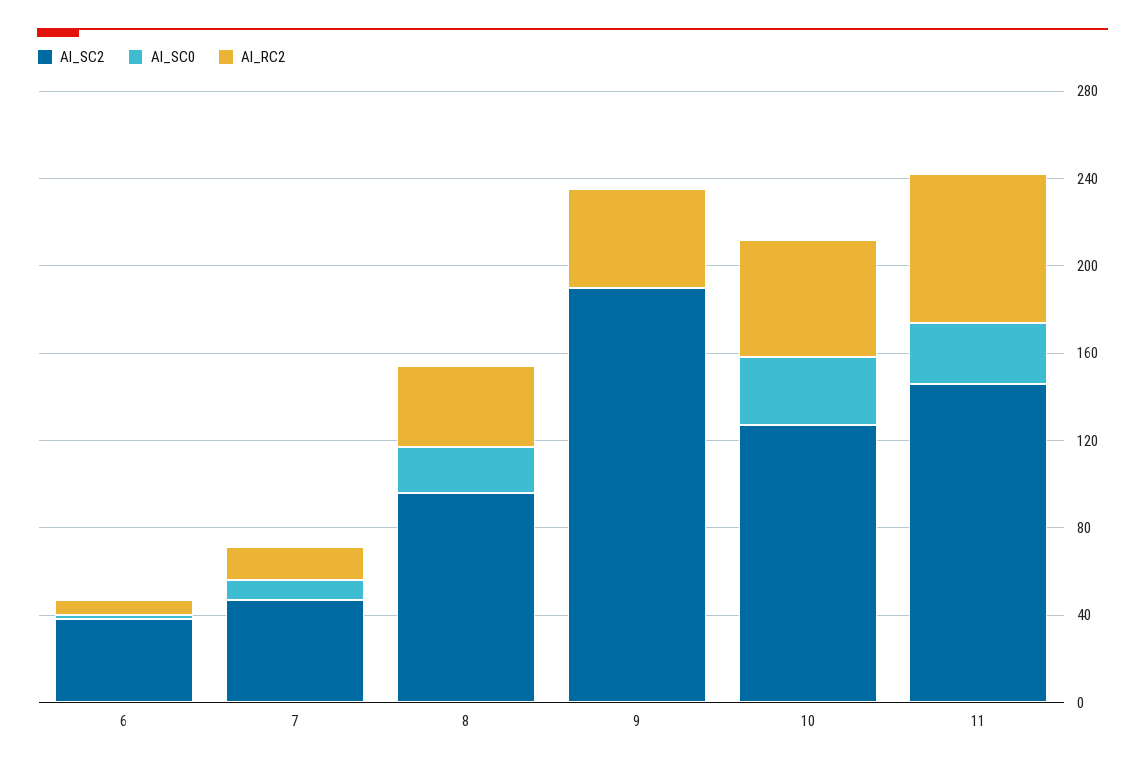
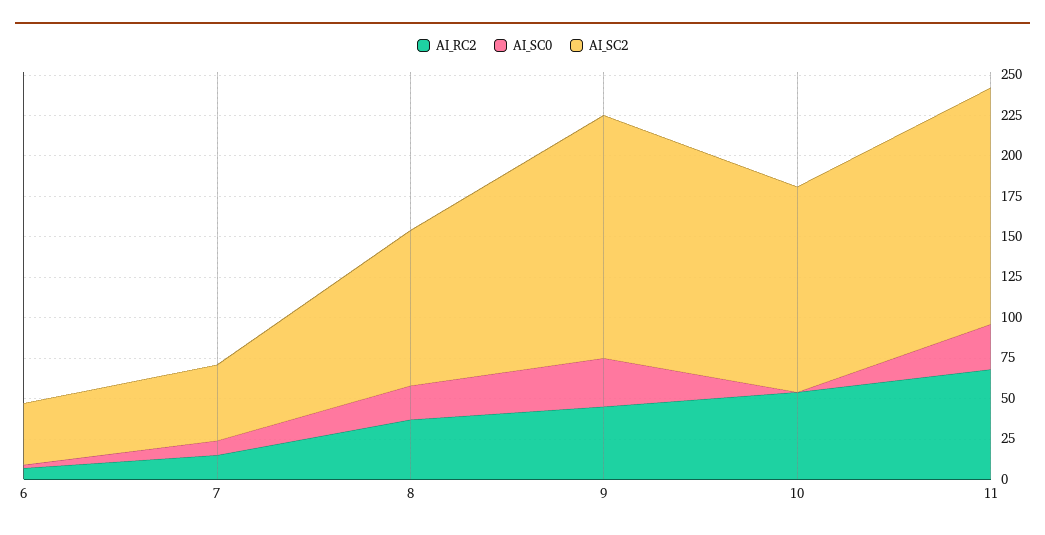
AI_SC2, 9: 190 -> 150
AI_SC0, 9: 0 -> 30
AI_SC0, 10: 30 -> 0

